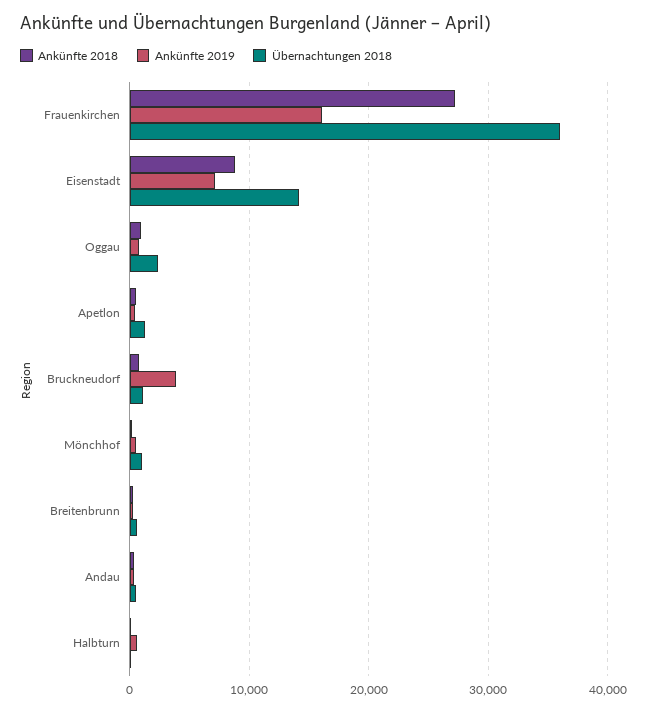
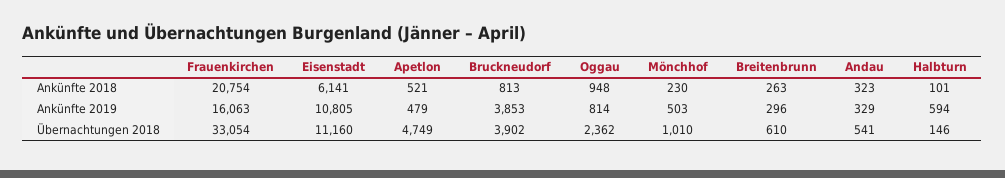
Ankünfte 2018, Frauenkirchen: 27000 -> 20754
Übernachtungen 2018, Frauenkirchen: 36000 -> 33054
Ankünfte 2018, Eisenstadt: 9000 -> 6141
Ankünfte 2019, Eisenstadt: 7000 -> 10805
Übernachtungen 2018, Eisenstadt: 14000 -> 11160
Übernachtungen 2018, Apetlon: 1000 -> 4749
Übernachtungen 2018, Bruckneudorf: 1000 -> 3902

